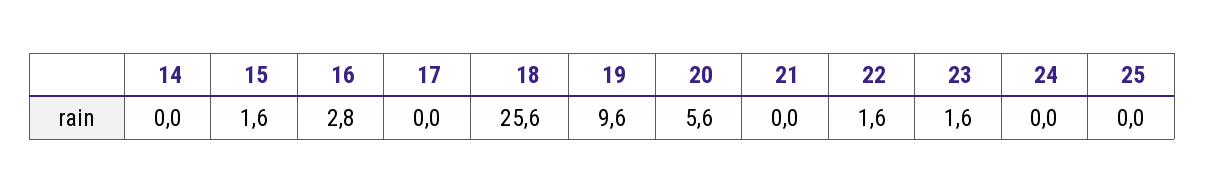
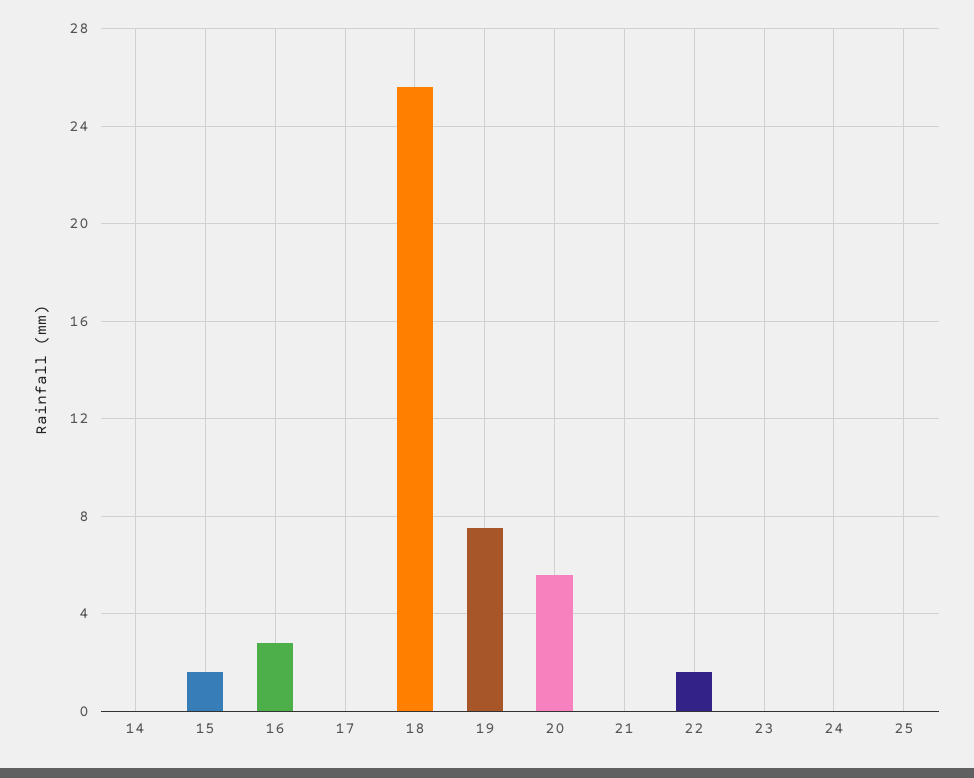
19: 9.6 -> 7.5
23: 1.6 -> 0

